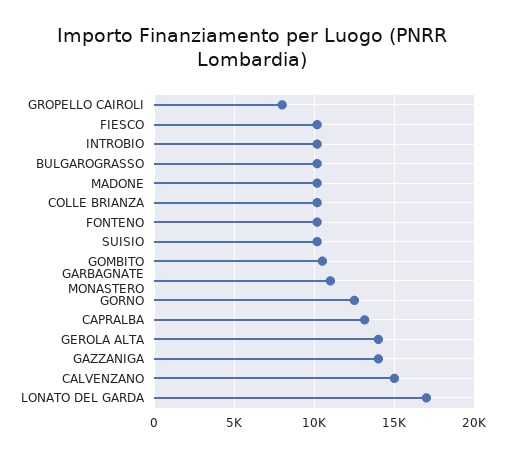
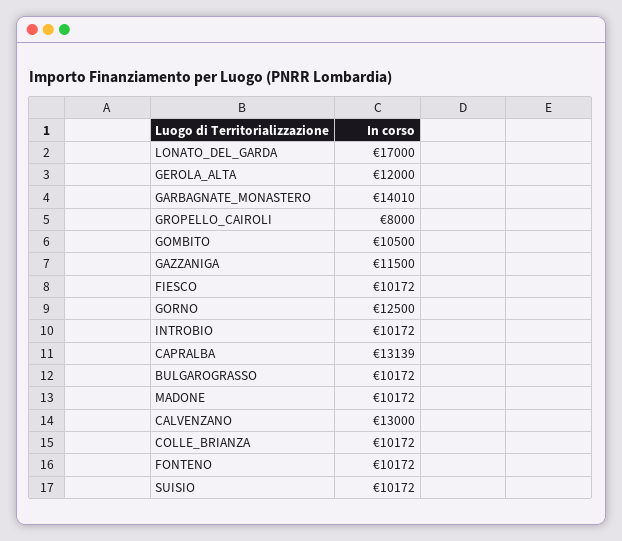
GARBAGNATE MONASTERO: 11000 -> 14010
GEROLA ALTA: 14000 -> 12000
GAZZANIGA: 14000 -> 11500
CALVENZANO: 15000 -> 13000

